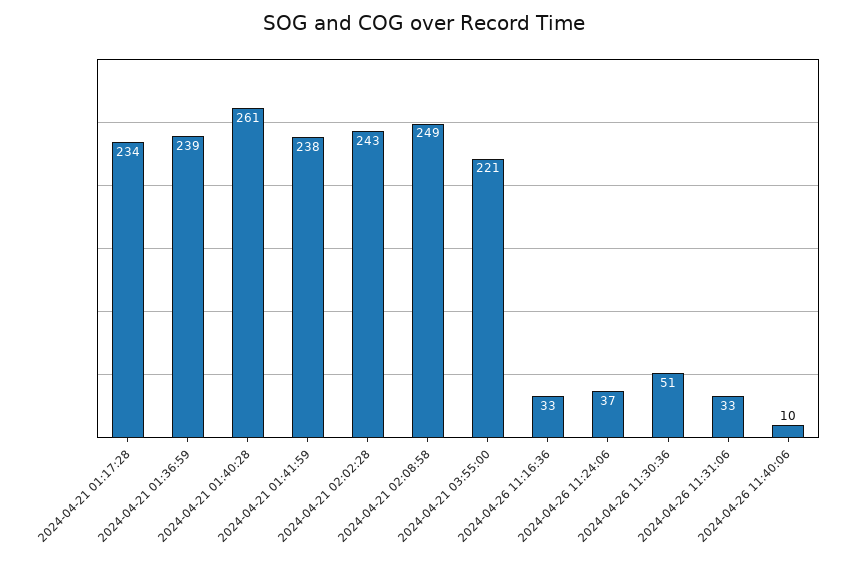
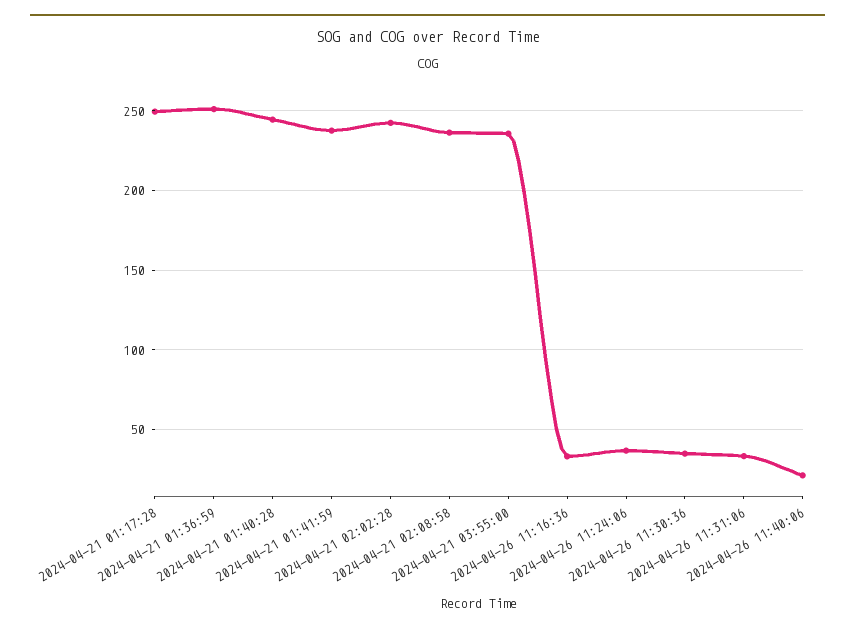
2024-04-21 01:17:28: 234 -> 250
2024-04-21 01:36:59: 239 -> 250
2024-04-21 01:40:28: 261 -> 245
2024-04-21 02:08:58: 249 -> 235
2024-04-21 03:55:00: 221 -> 235
2024-04-26 11:30:36: 51 -> 35
2024-04-26 11:40:06: 10 -> 20

